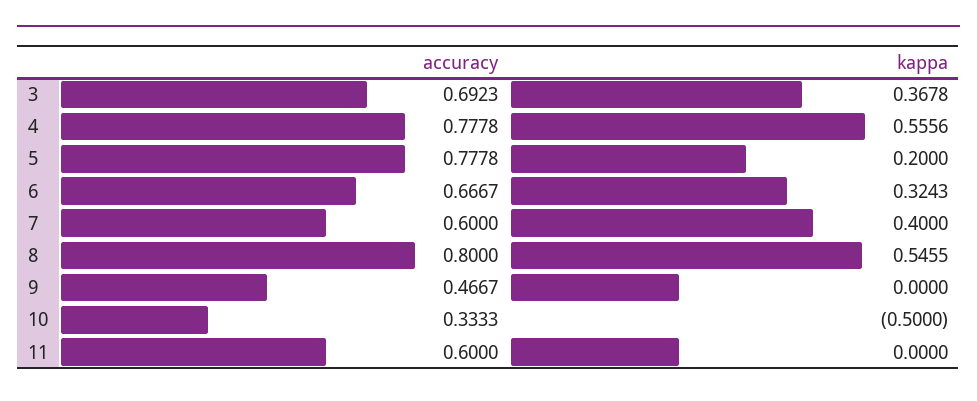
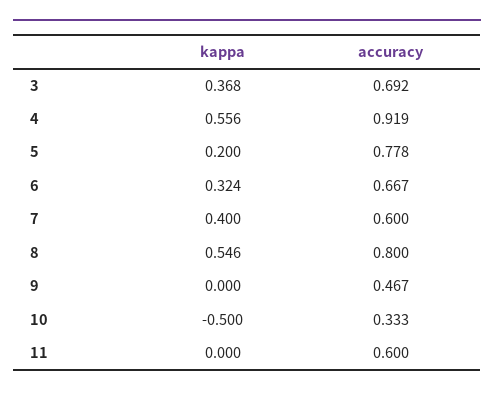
accuracy, 4: 0.7778 -> 0.919

